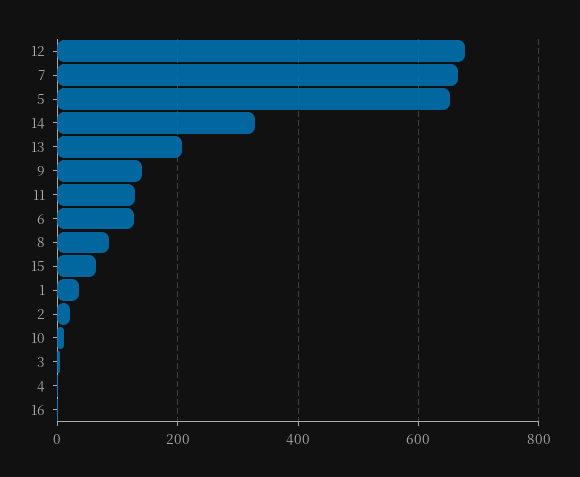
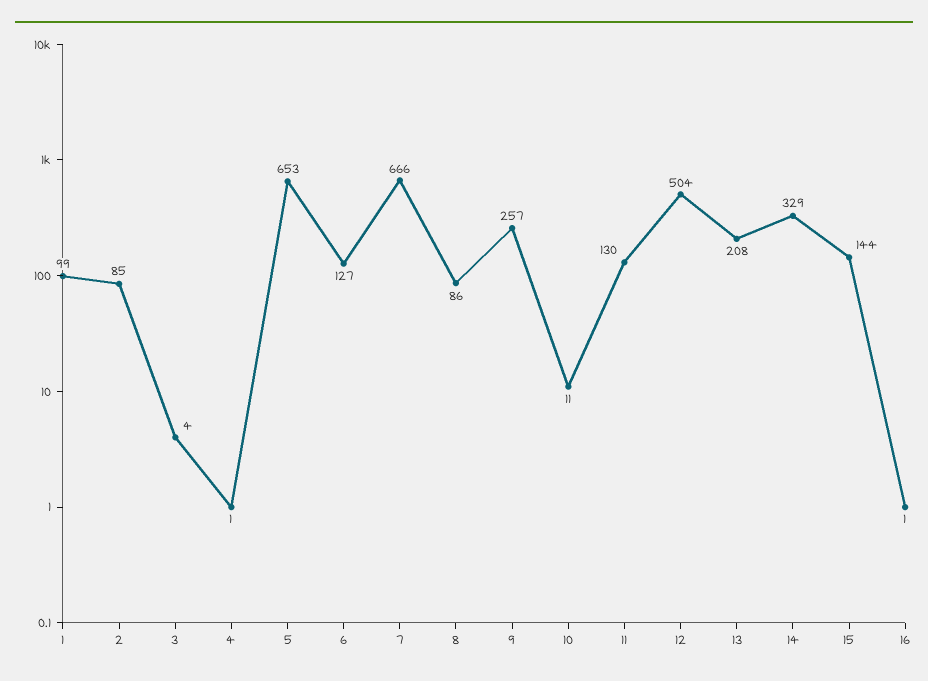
12: 680 -> 504
9: 140 -> 257
15: 60 -> 144
1: 40 -> 99
2: 20 -> 85

